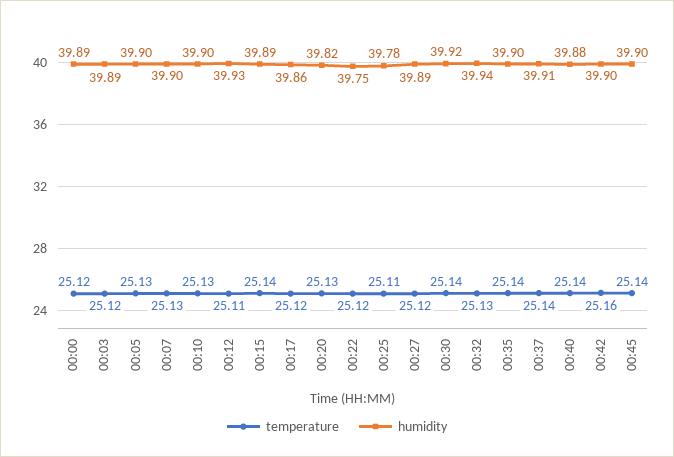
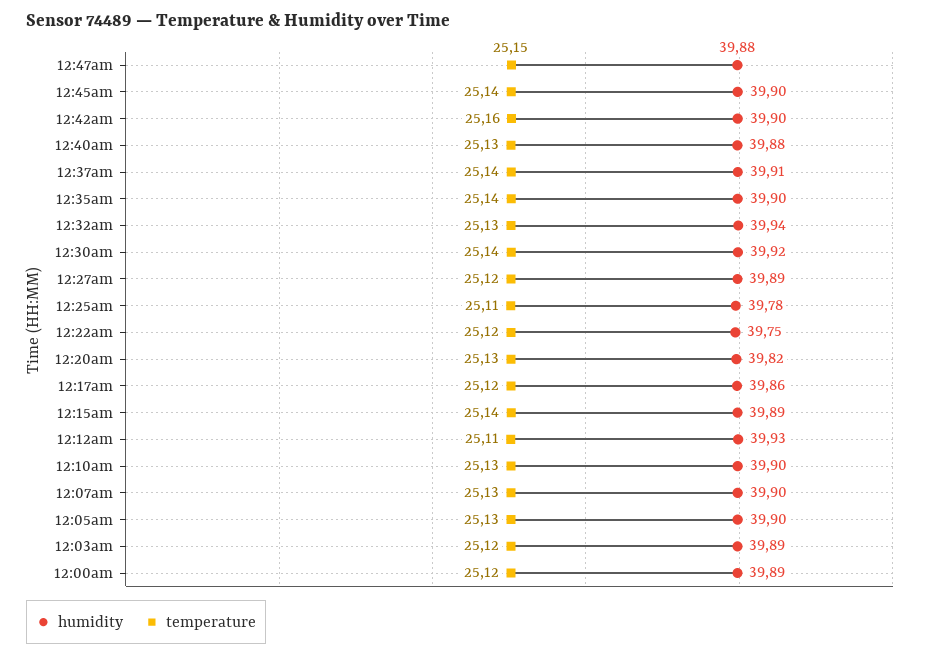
temperature, 00:40: 25.14 -> 25.13
humidity, 12:47am: none -> 39.88
temperature, 12:47am: none -> 25.15

